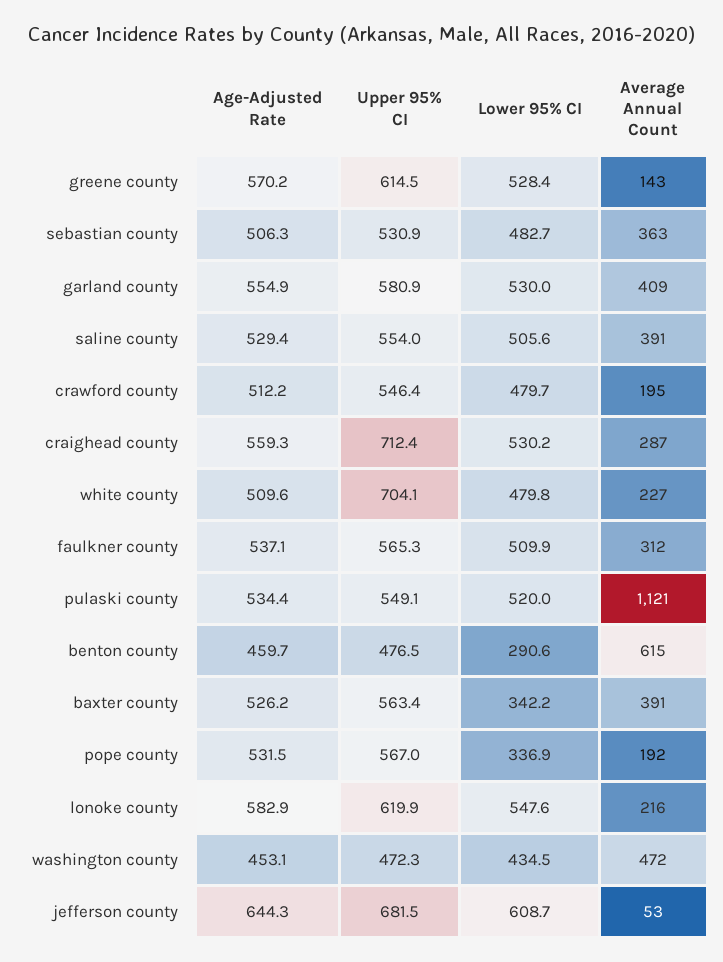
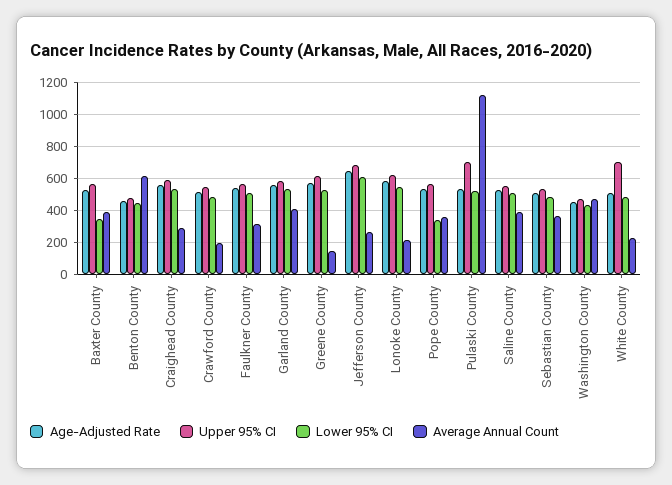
Upper 95% CI, craighead county: 712.4 -> 600
Upper 95% CI, pulaski county: 549.1 -> 700
Lower 95% CI, benton county: 290.6 -> 450
Average Annual Count, pope county: 192 -> 350
Average Annual Count, jefferson county: 53 -> 250

